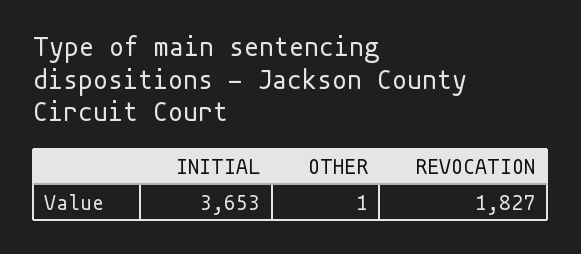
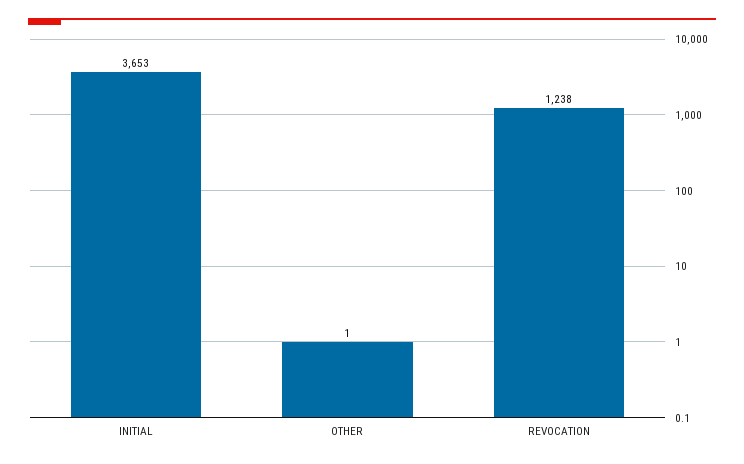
REVOCATION: 1827 -> 1238

